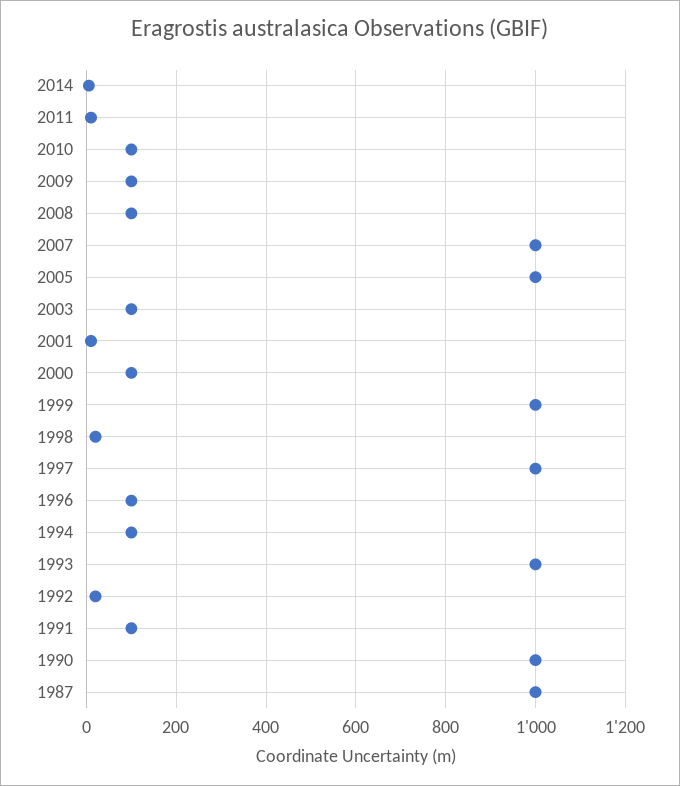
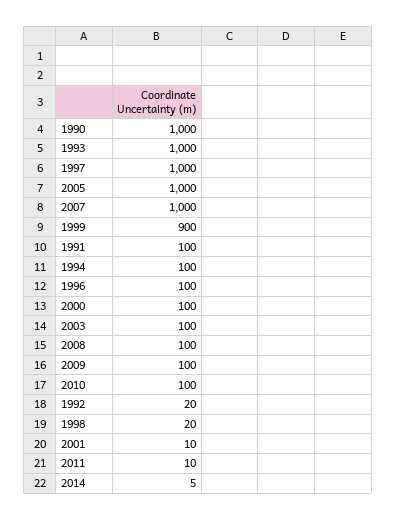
1999: 1000 -> 900
1987: 1000 -> none

